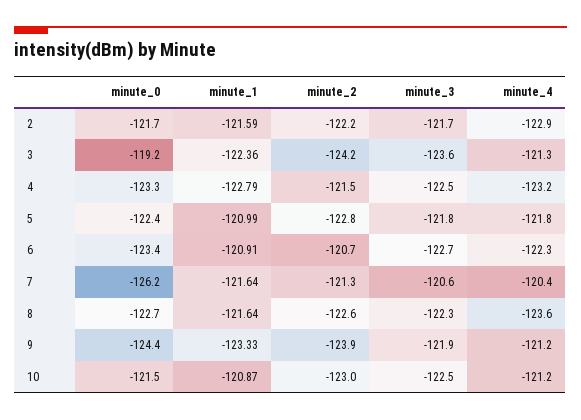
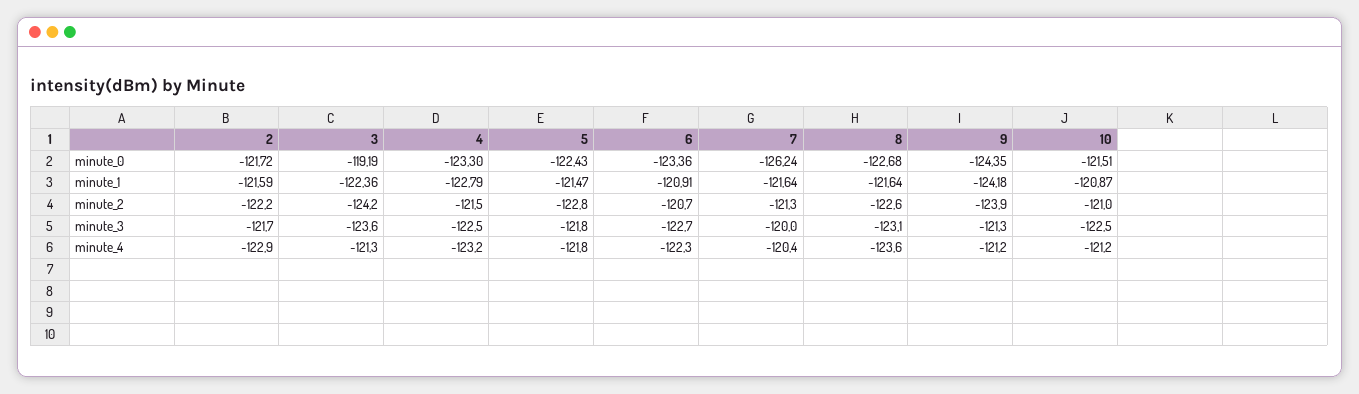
minute_1, 5: -120.99 -> -121.47
minute_3, 7: -120.6 -> -120
minute_3, 8: -122.3 -> -123.1
minute_1, 9: -123.33 -> -124.18
minute_3, 9: -121.9 -> -121.3
minute_2, 10: -123 -> -121

